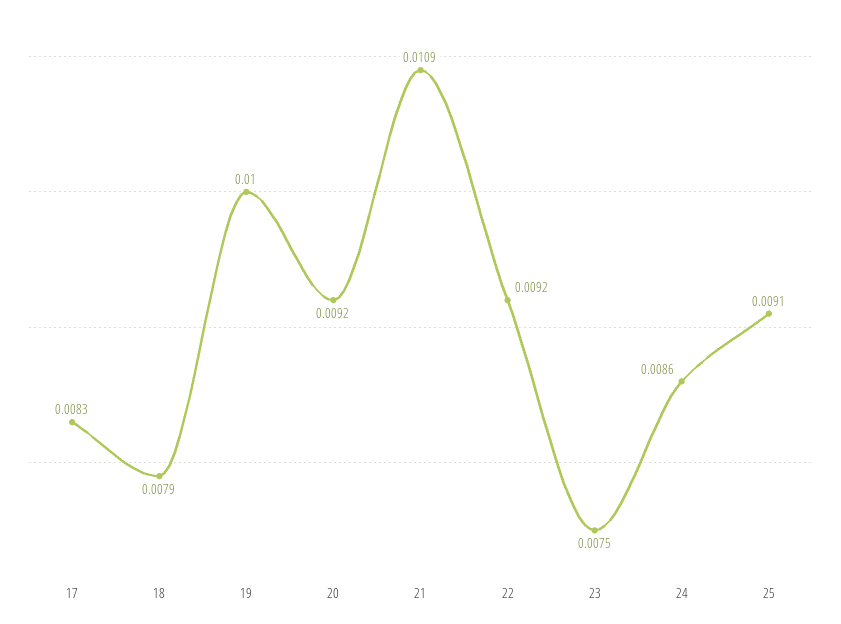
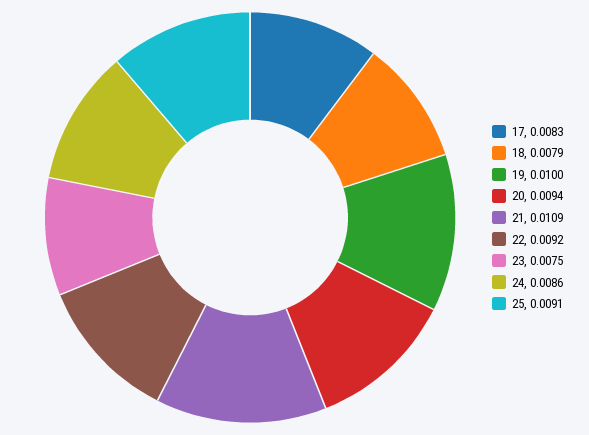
20: 0.0092 -> 0.0094

